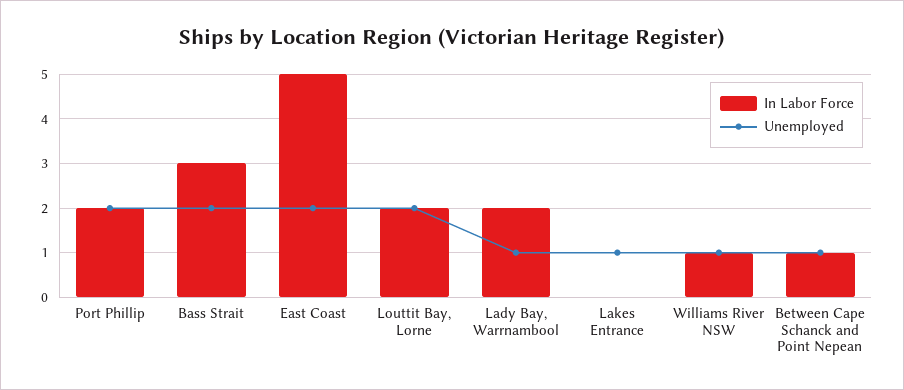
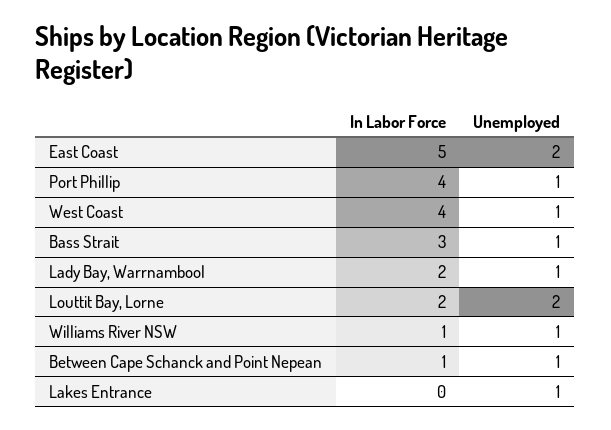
In Labor Force, Port Phillip: 2 -> 4
Unemployed, Port Phillip: 2 -> 1
Unemployed, Bass Strait: 2 -> 1
In Labor Force, West Coast: none -> 4
Unemployed, West Coast: none -> 1

